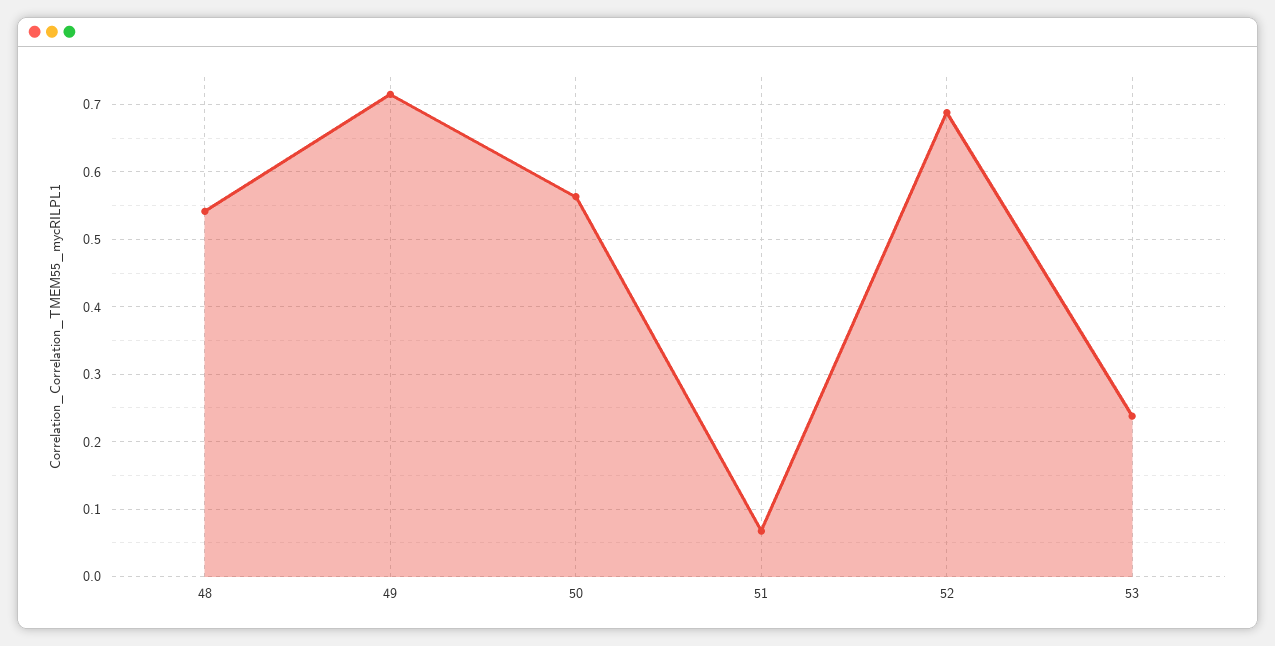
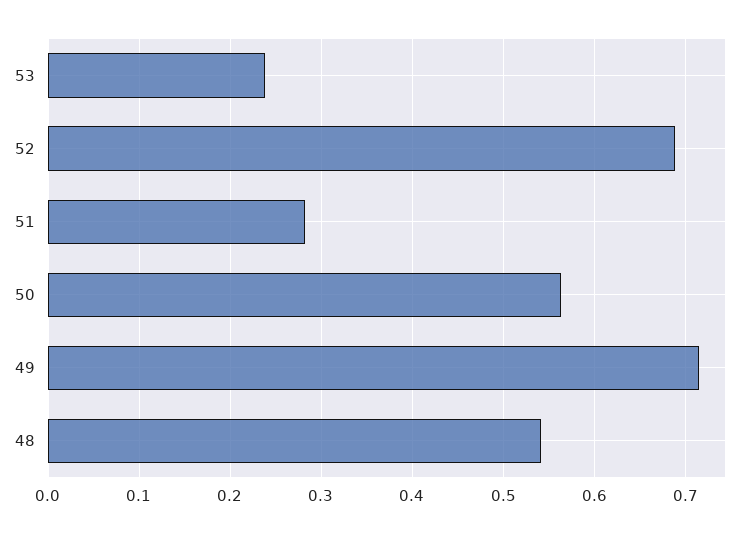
51: 0.07 -> 0.28

